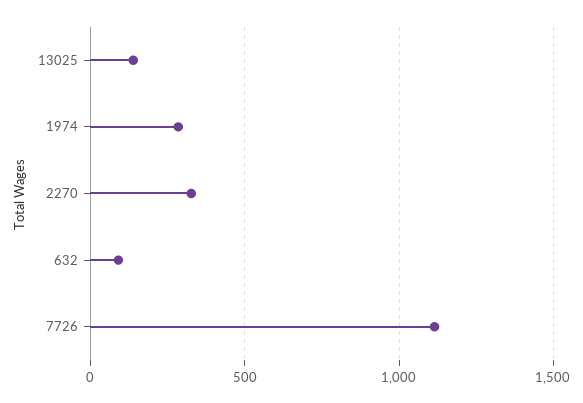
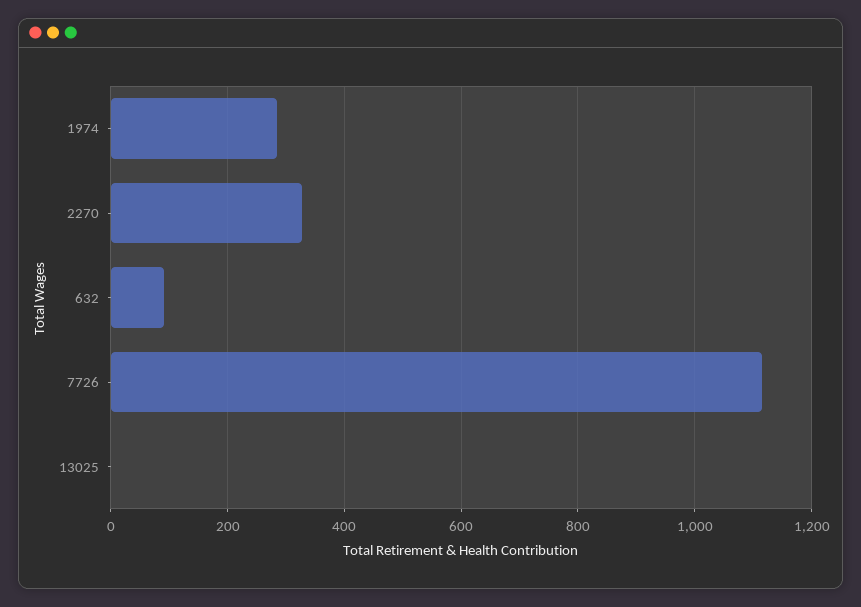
13025: 150 -> 0

